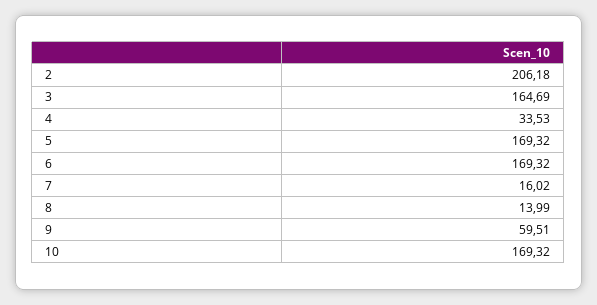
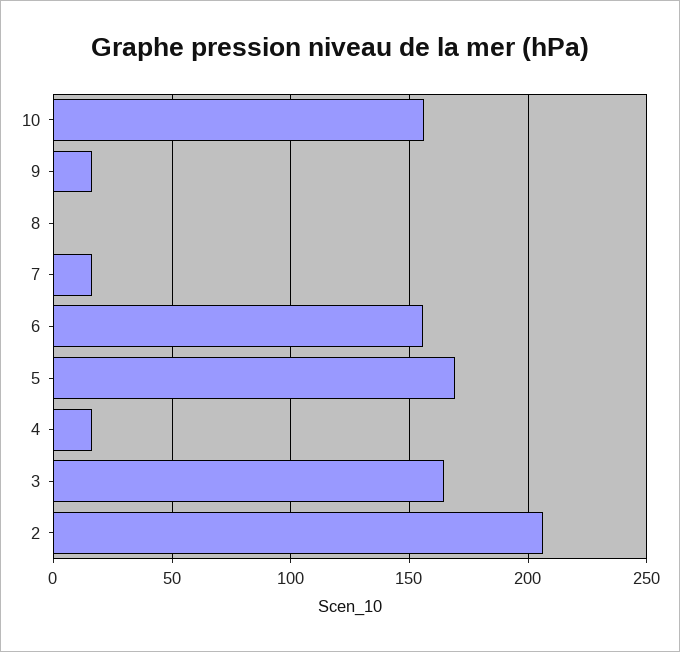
4: 33.53 -> 15
6: 169.32 -> 155
8: 13.99 -> 0
9: 59.51 -> 15
10: 169.32 -> 155

